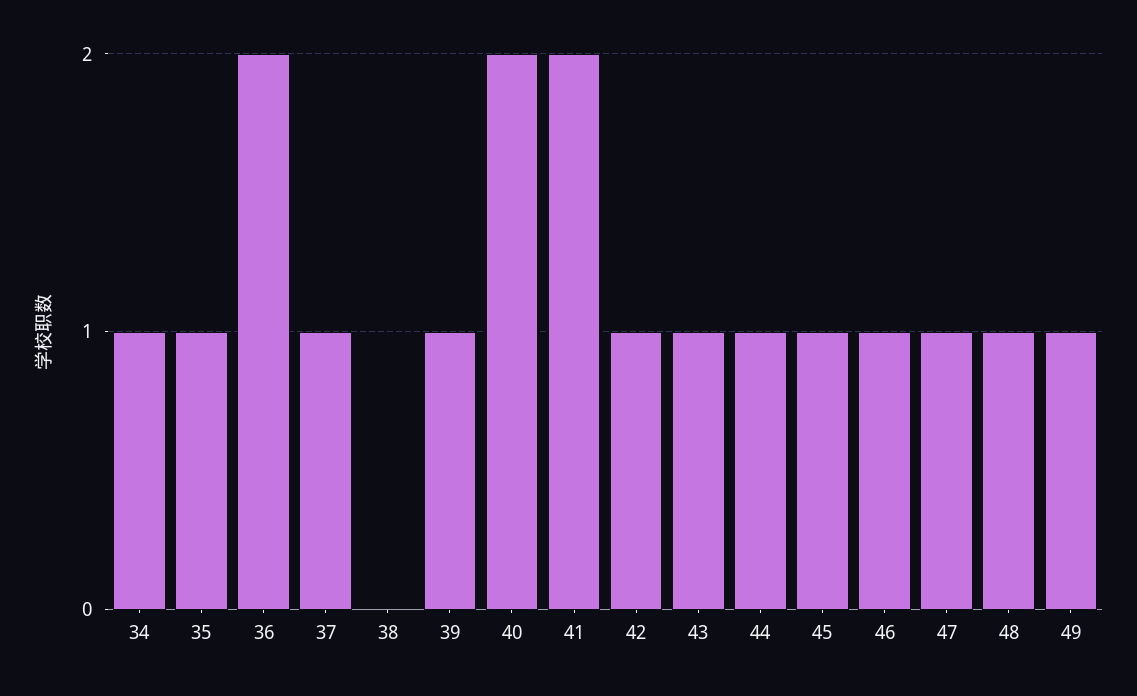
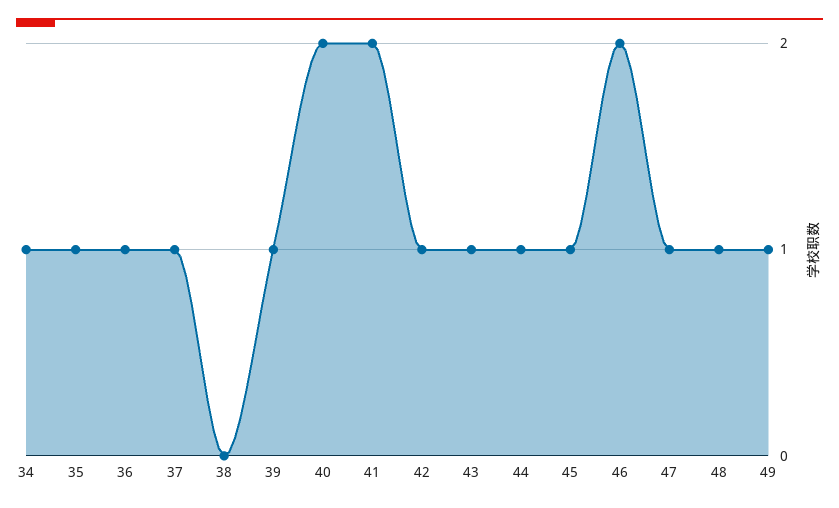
36: 2 -> 1
46: 1 -> 2

